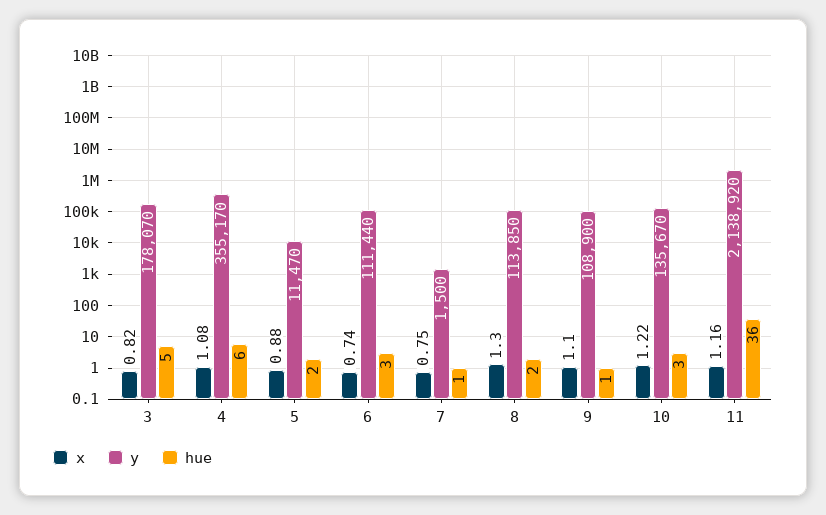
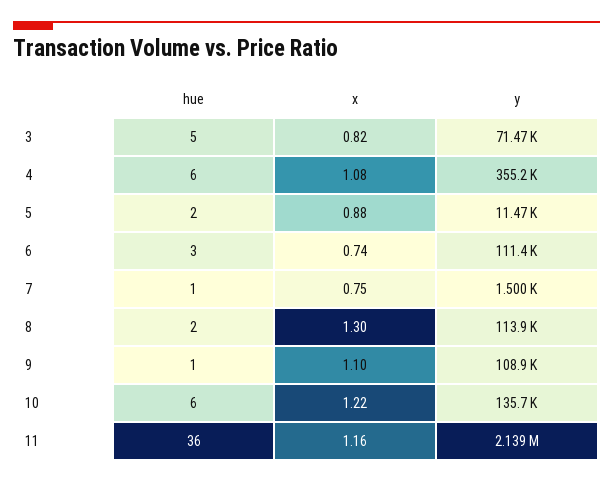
y, 3: 178070 -> 71470
hue, 10: 3 -> 6

